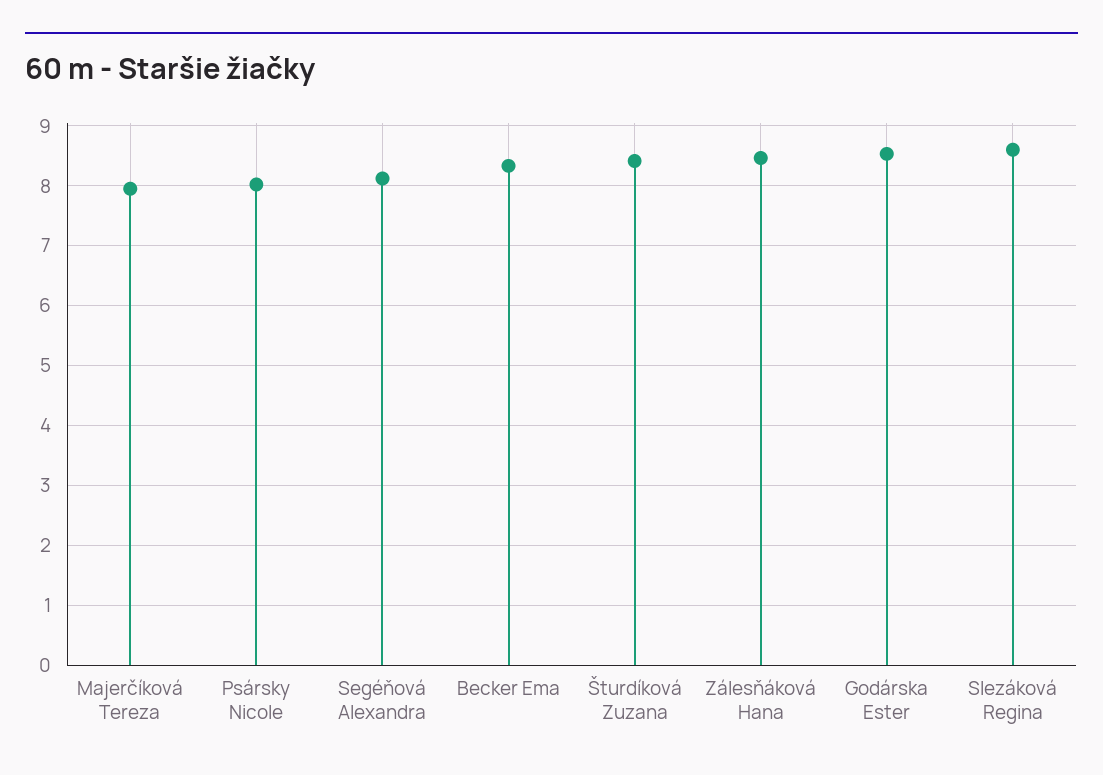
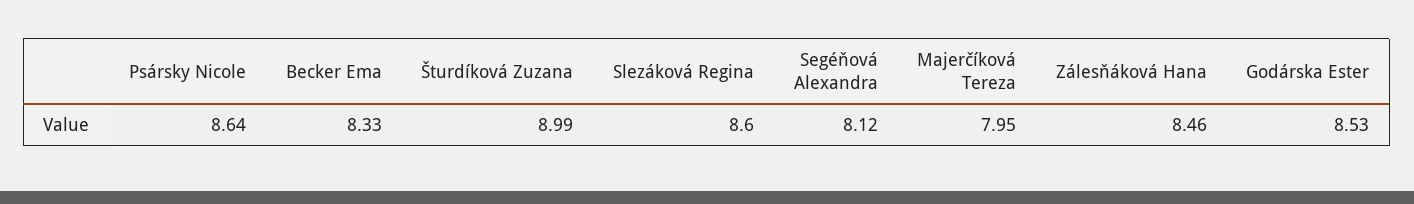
Psársky Nicole: 8 -> 8.64
Šturdíková Zuzana: 8.4 -> 8.99

